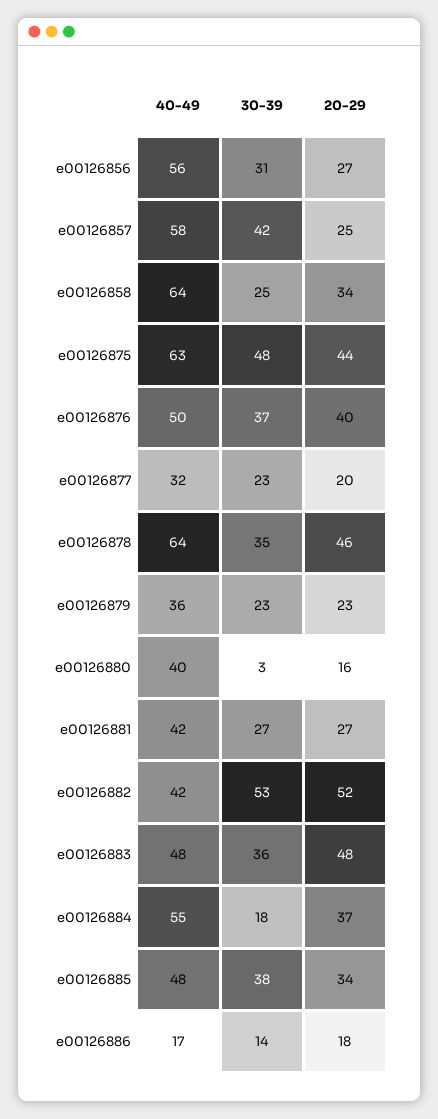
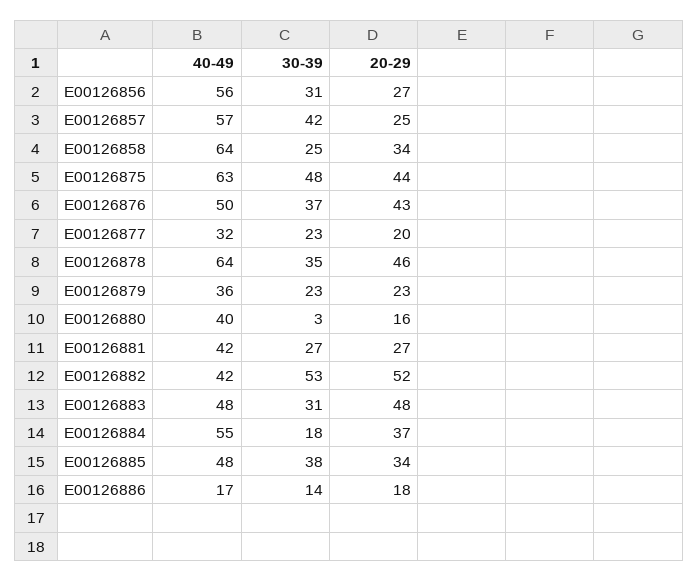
40-49, e00126857: 58 -> 57
20-29, e00126876: 40 -> 43
30-39, e00126883: 36 -> 31

